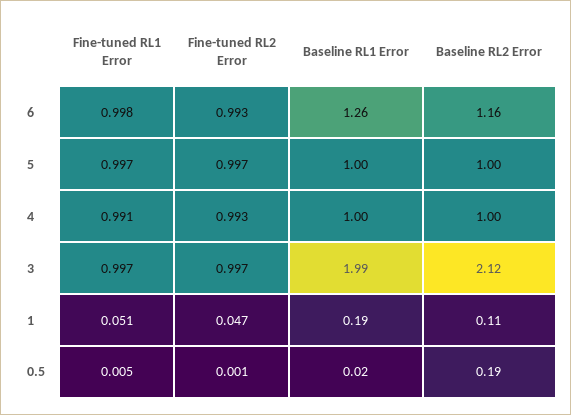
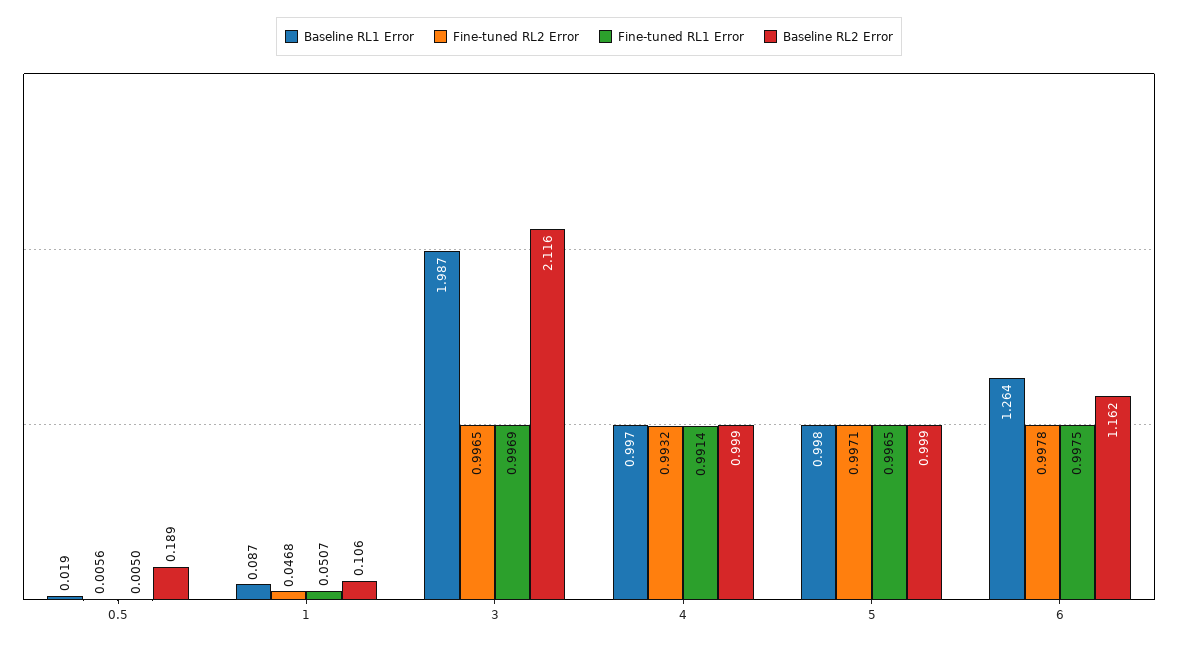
Fine-tuned RL2 Error, 6: 0.993 -> 0.9978
Baseline RL1 Error, 1: 0.19 -> 0.087
Fine-tuned RL2 Error, 0.5: 0.001 -> 0.0056

